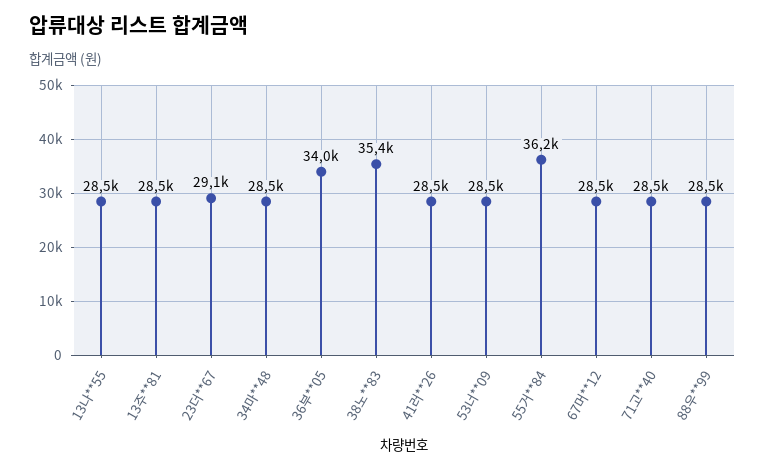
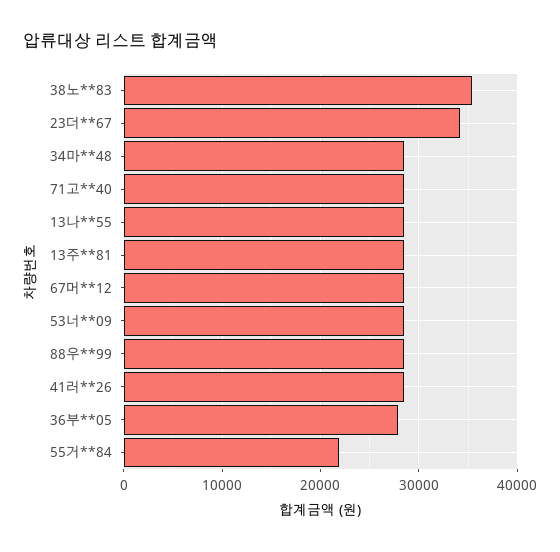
23더**67: 29100 -> 34000
36부**05: 34000 -> 28000
55거**84: 36200 -> 22000

